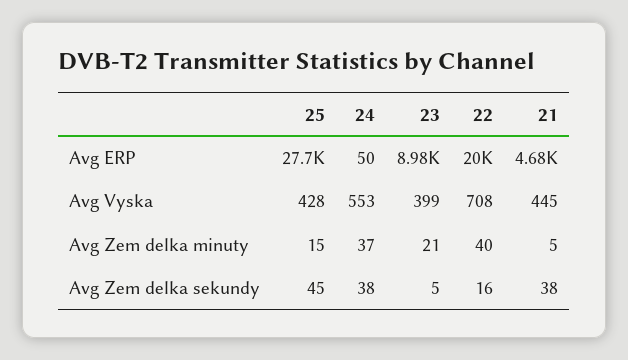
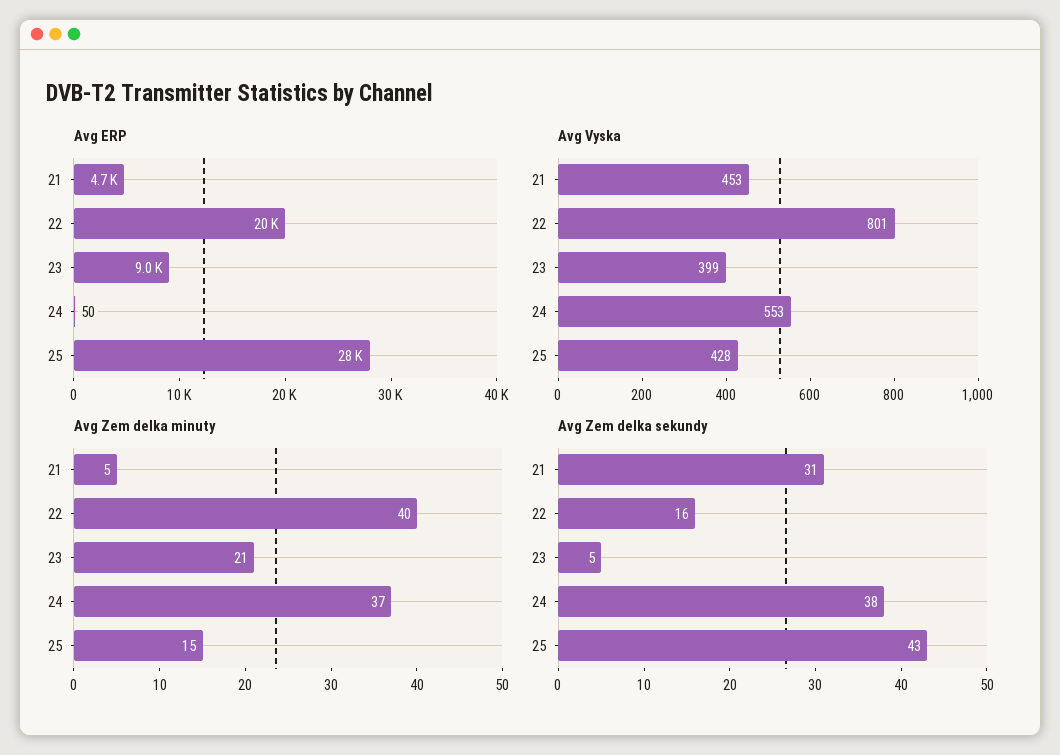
Avg Vyska, 22: 708 -> 801
Avg Vyska, 21: 445 -> 453
Avg Zem delka sekundy, 25: 45 -> 43
Avg Zem delka sekundy, 21: 38 -> 31

